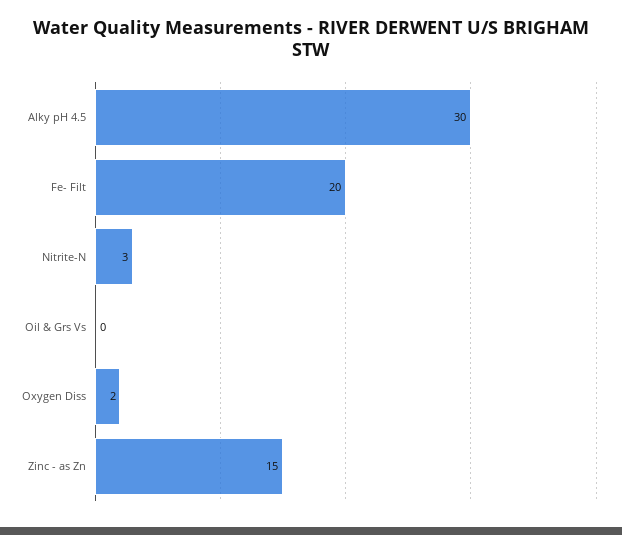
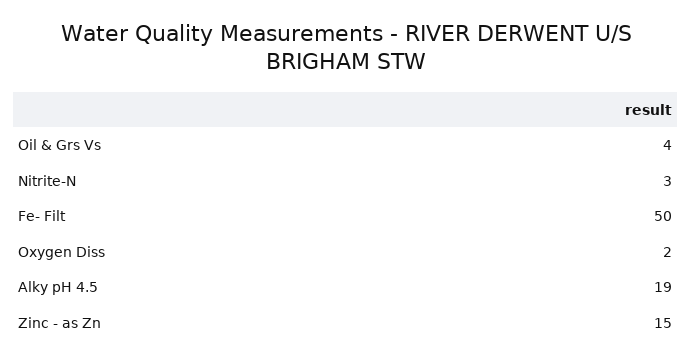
Alky pH 4.5: 30 -> 19
Fe- Filt: 20 -> 50
Oil & Grs Vs: 0 -> 4

